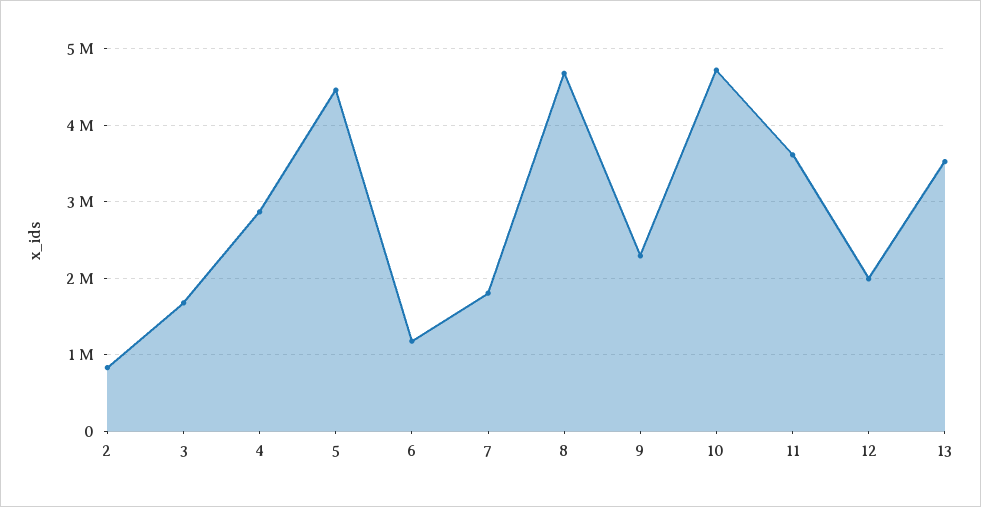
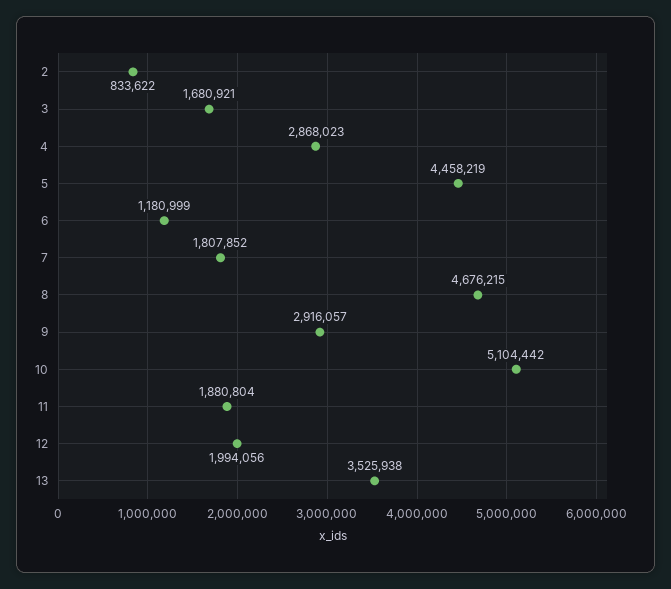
9: 2300000 -> 2916057
10: 4700000 -> 5104442
11: 3600000 -> 1880804

